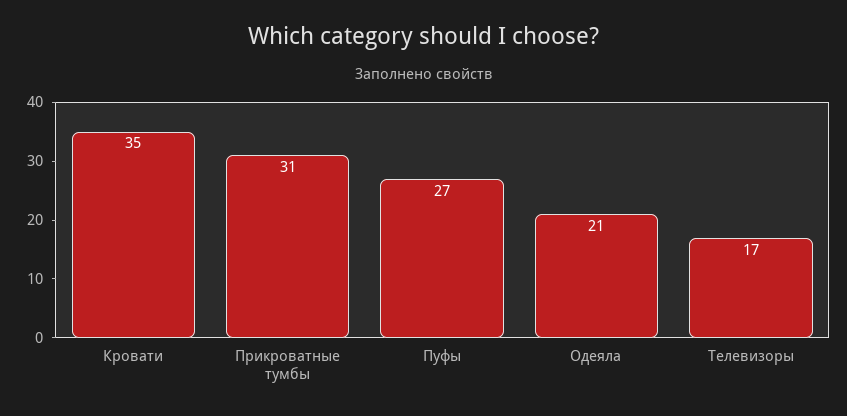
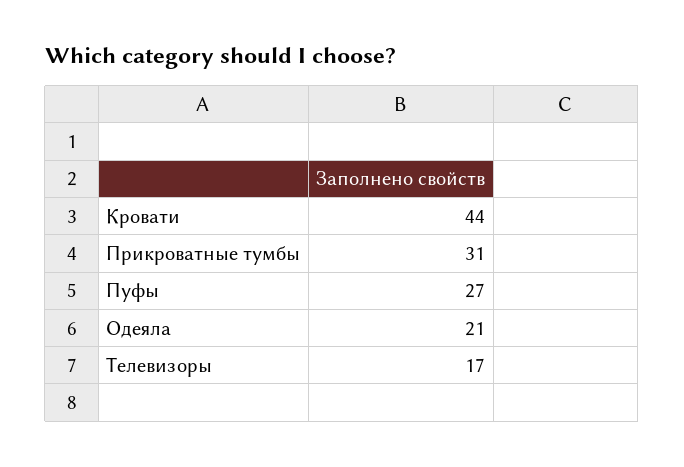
Кровати: 35 -> 44

